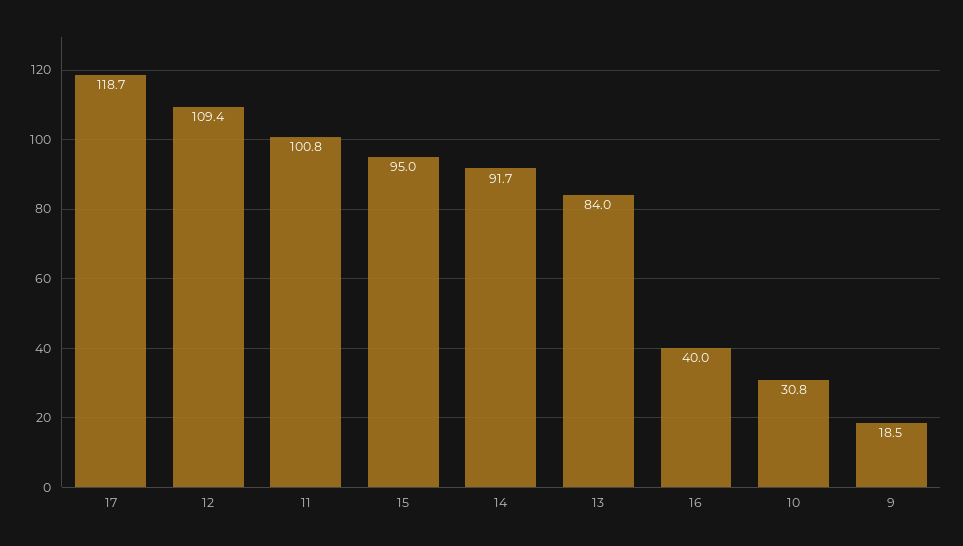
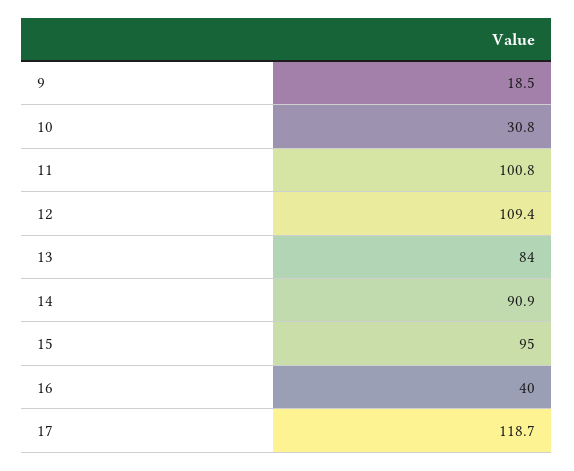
14: 91.7 -> 90.9

